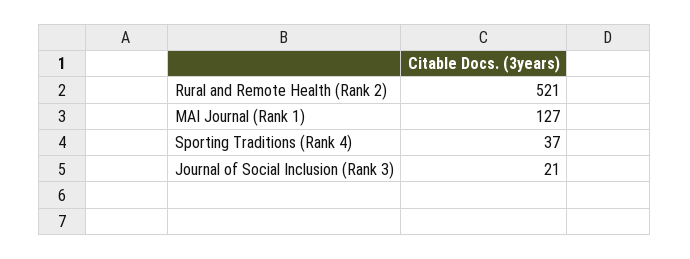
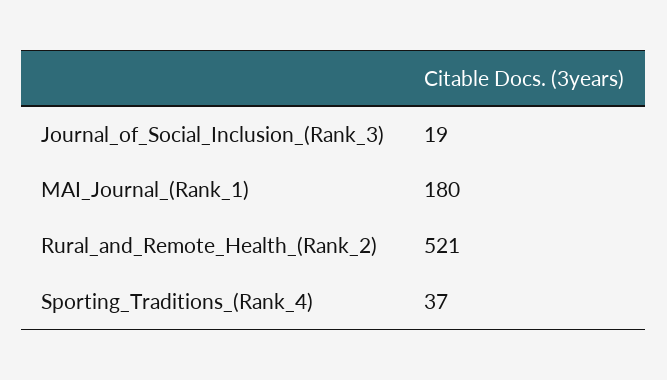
MAI Journal (Rank 1): 127 -> 180
Journal of Social Inclusion (Rank 3): 21 -> 19

